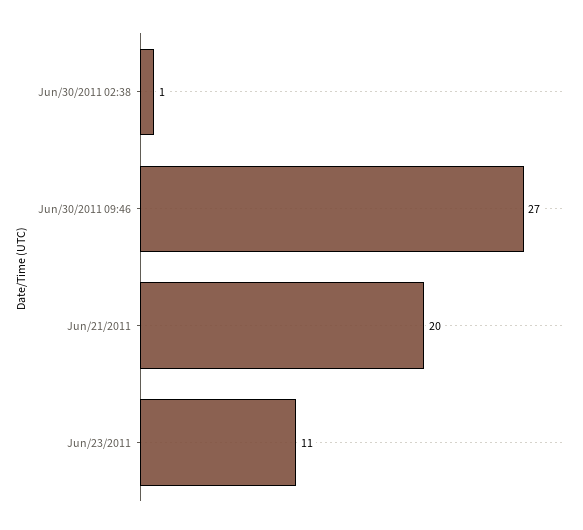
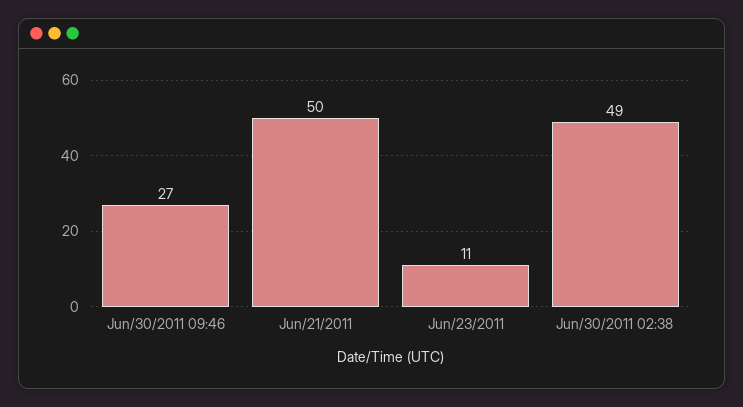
Jun/30/2011 02:38: 1 -> 49
Jun/21/2011: 20 -> 50

